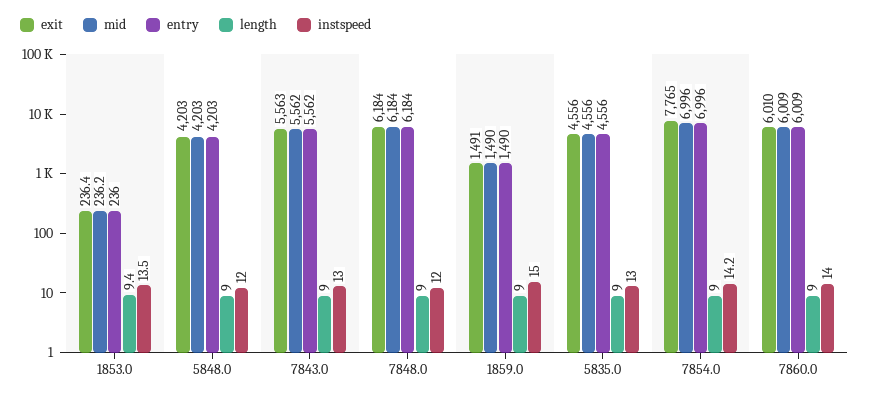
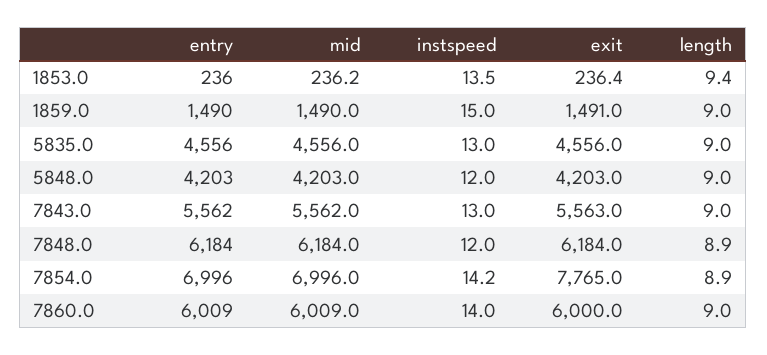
length, 7848.0: 9 -> 8.9
length, 7854.0: 9 -> 8.9
exit, 7860.0: 6010 -> 6000

